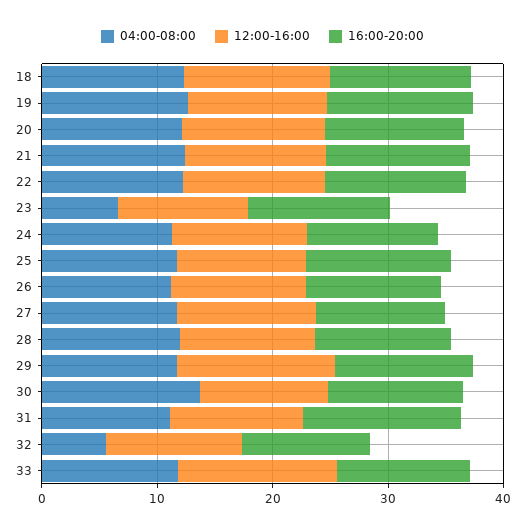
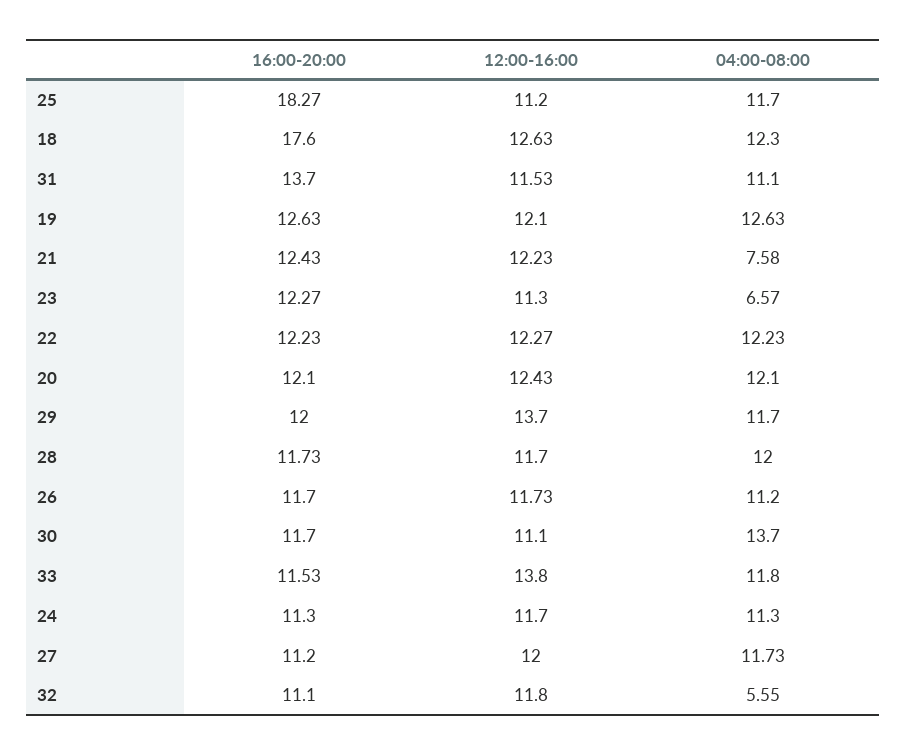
16:00-20:00, 18: 12 -> 17.6
04:00-08:00, 21: 12 -> 7.58
16:00-20:00, 25: 12 -> 18.27

